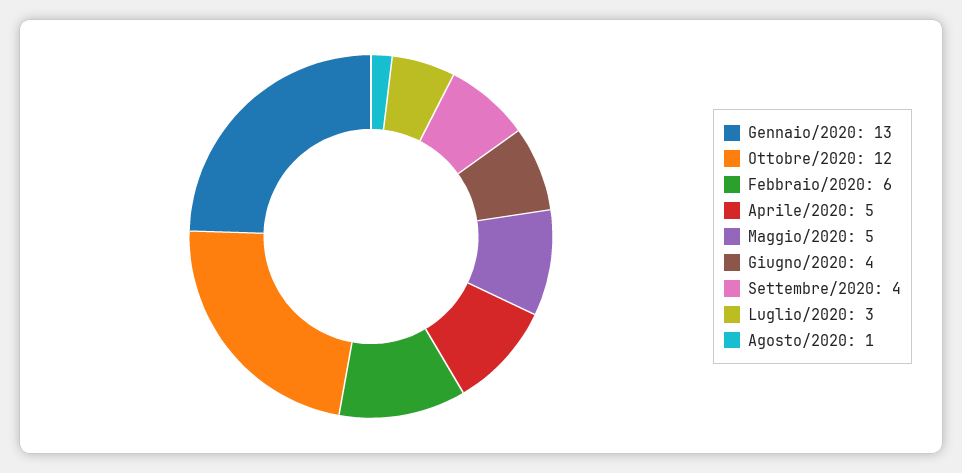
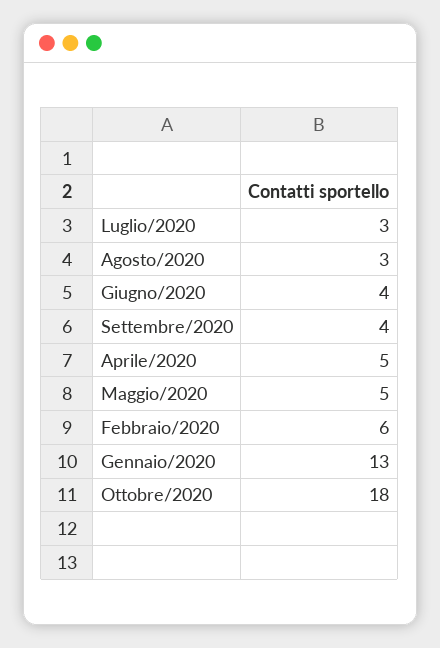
Ottobre/2020: 12 -> 18
Agosto/2020: 1 -> 3

